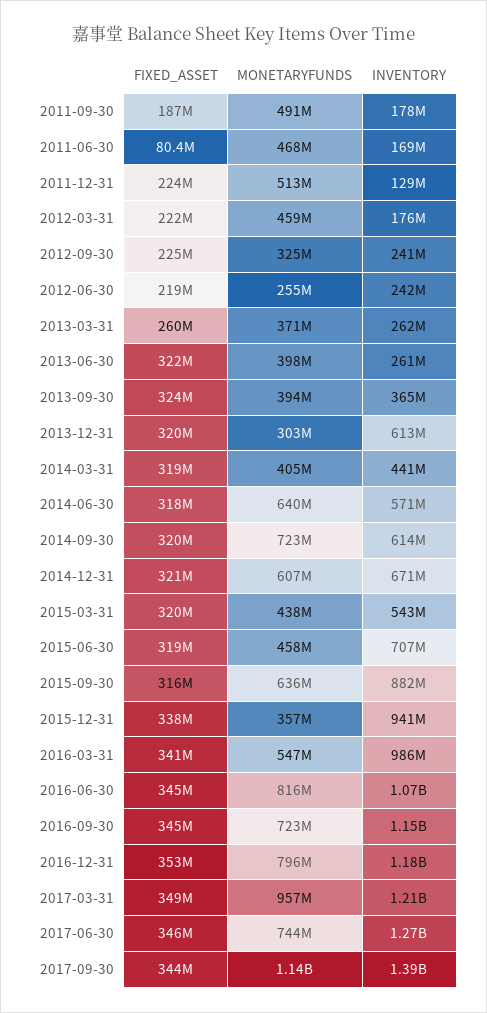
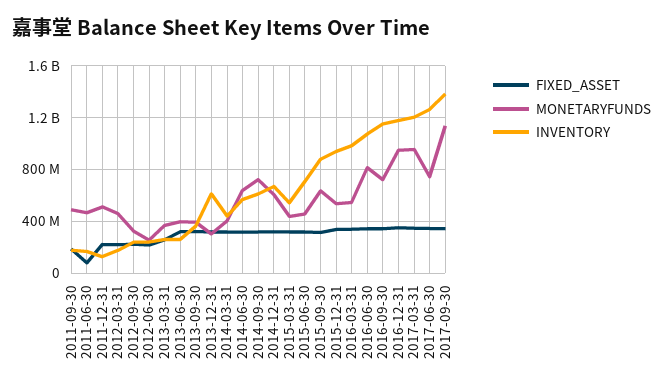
MONETARYFUNDS, 2015-12-31: 357000000 -> 550000000
MONETARYFUNDS, 2016-12-31: 796000000 -> 950000000

